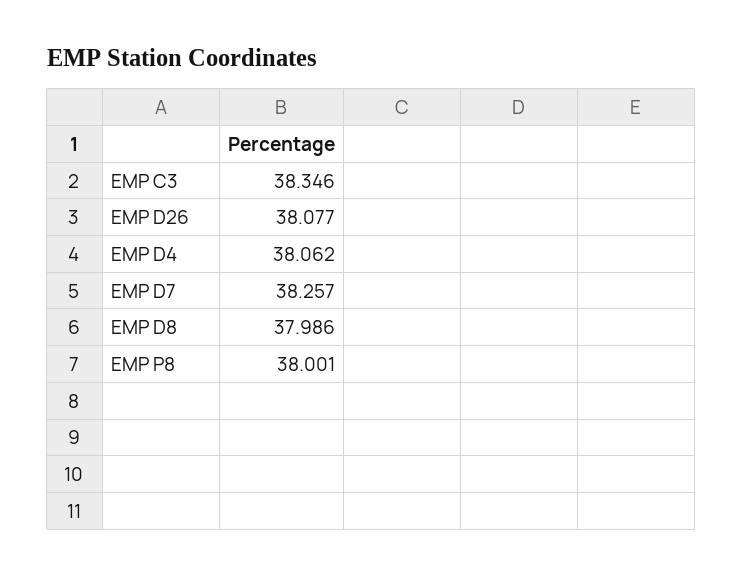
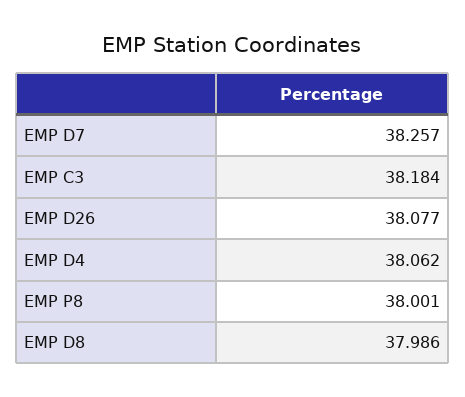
EMP C3: 38.346 -> 38.184

